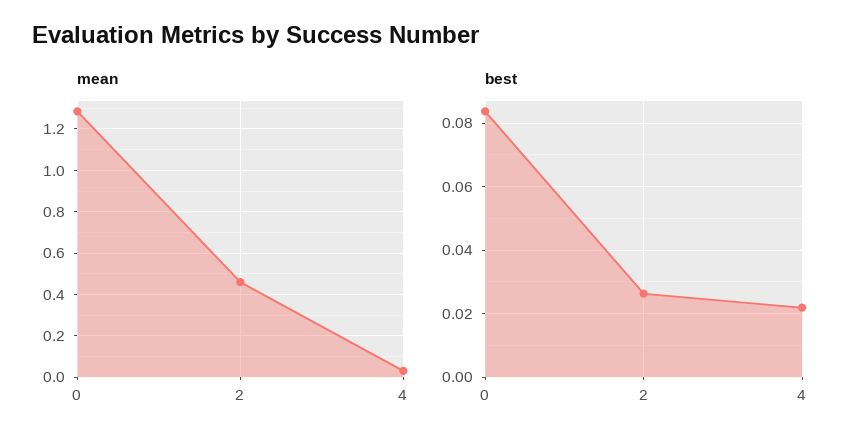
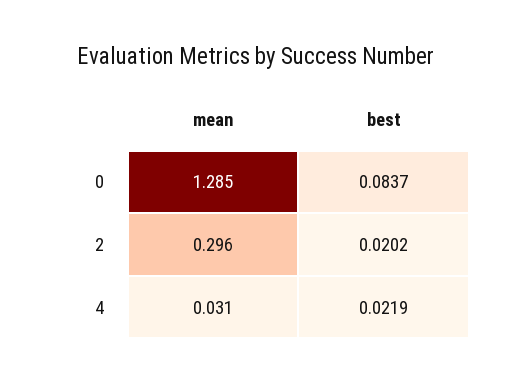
mean, 2: 0.45 -> 0.296
best, 2: 0.026 -> 0.0202

